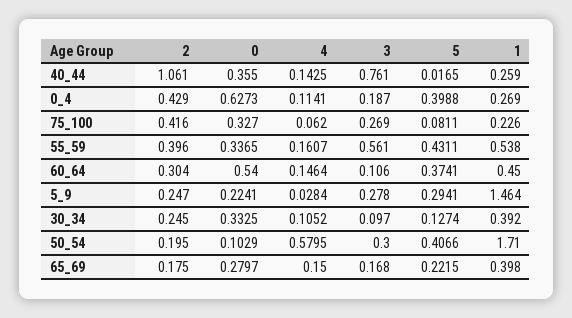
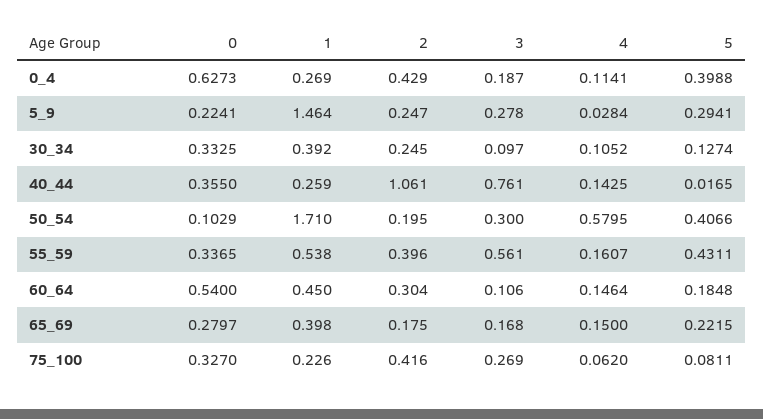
5, 60_64: 0.3741 -> 0.1848

